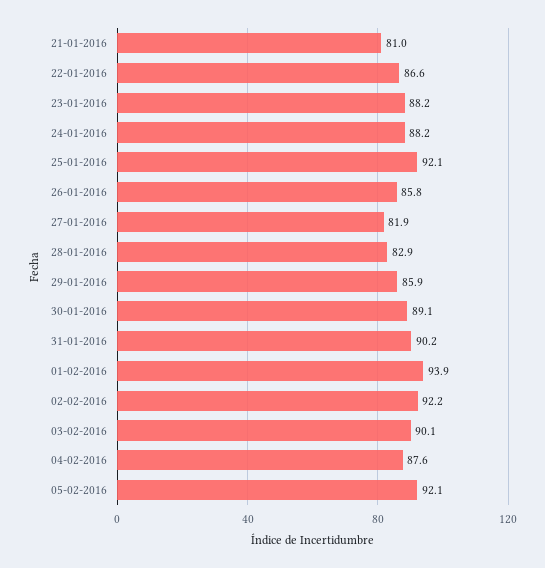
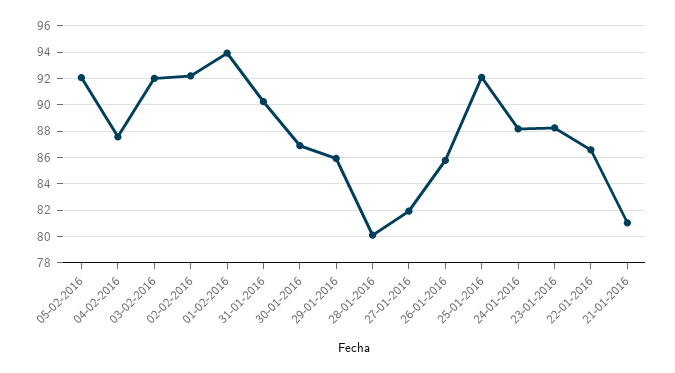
28-01-2016: 82.9 -> 80
30-01-2016: 89.1 -> 87
03-02-2016: 90.1 -> 92

